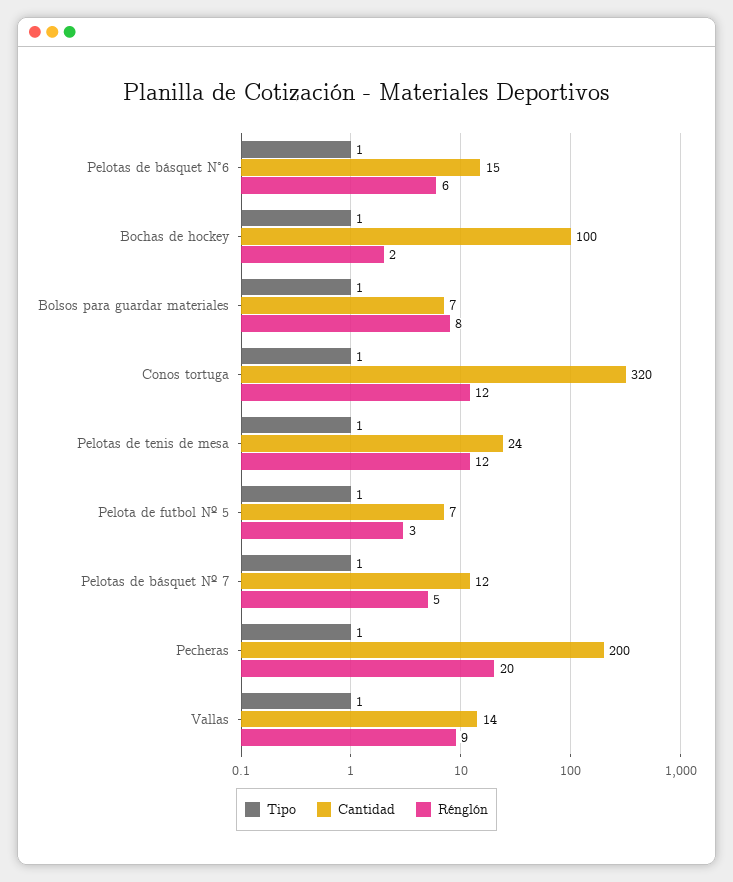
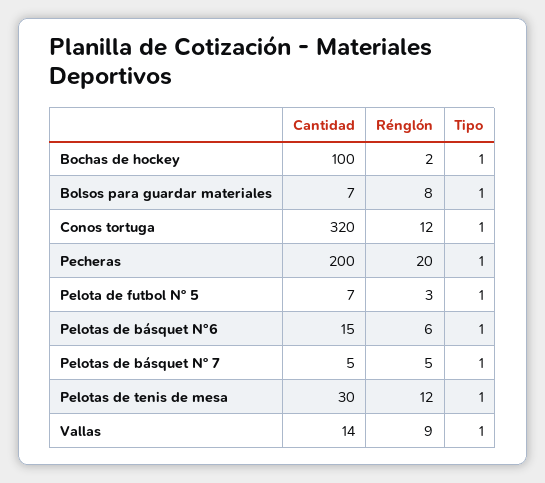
Cantidad, Pelotas de tenis de mesa: 24 -> 30
Cantidad, Pelotas de básquet Nº 7: 12 -> 5

